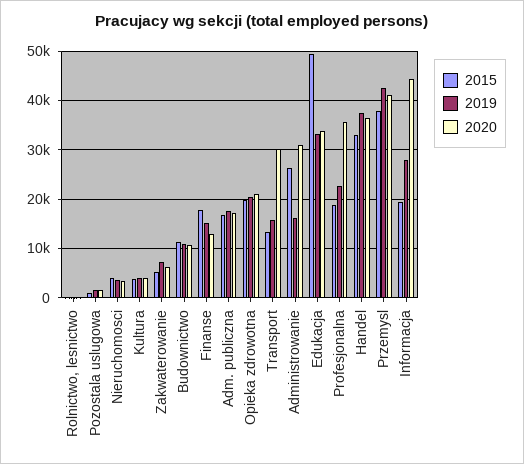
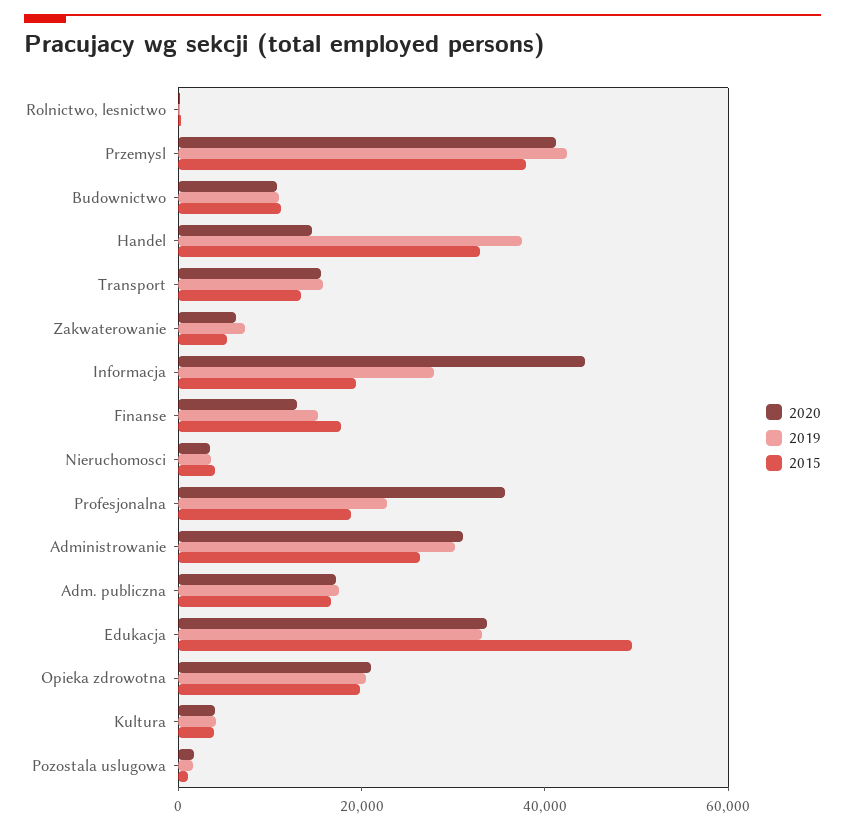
2020, Transport: 30000 -> 15000
2019, Administrowanie: 16000 -> 30000
2020, Handel: 36000 -> 15000

